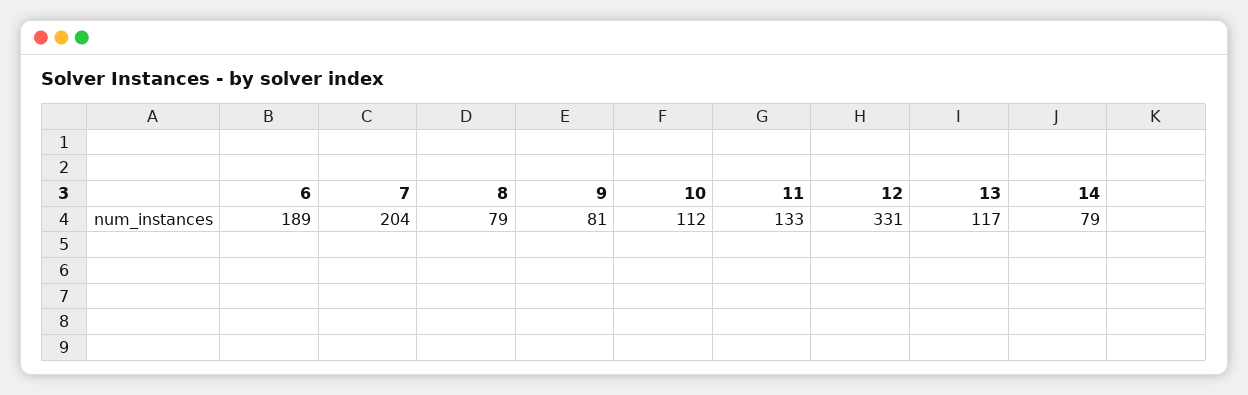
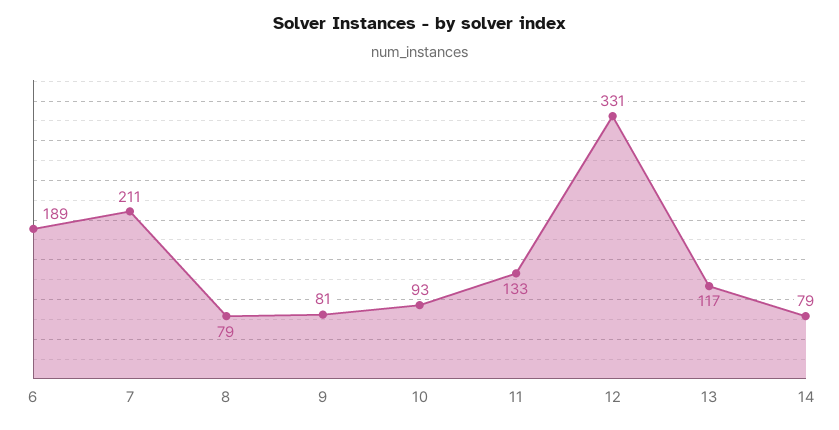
7: 204 -> 211
10: 112 -> 93

